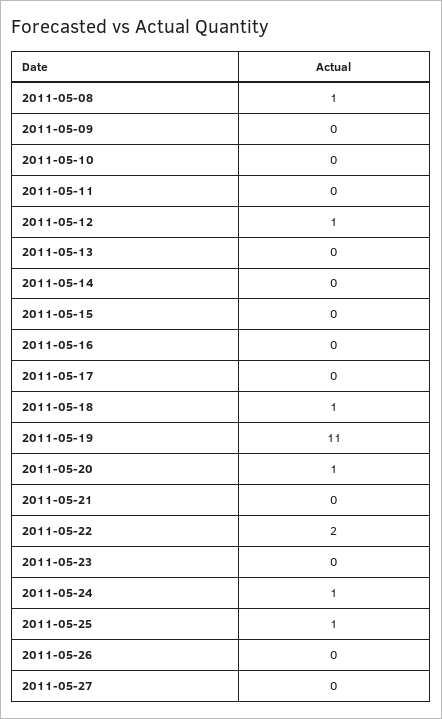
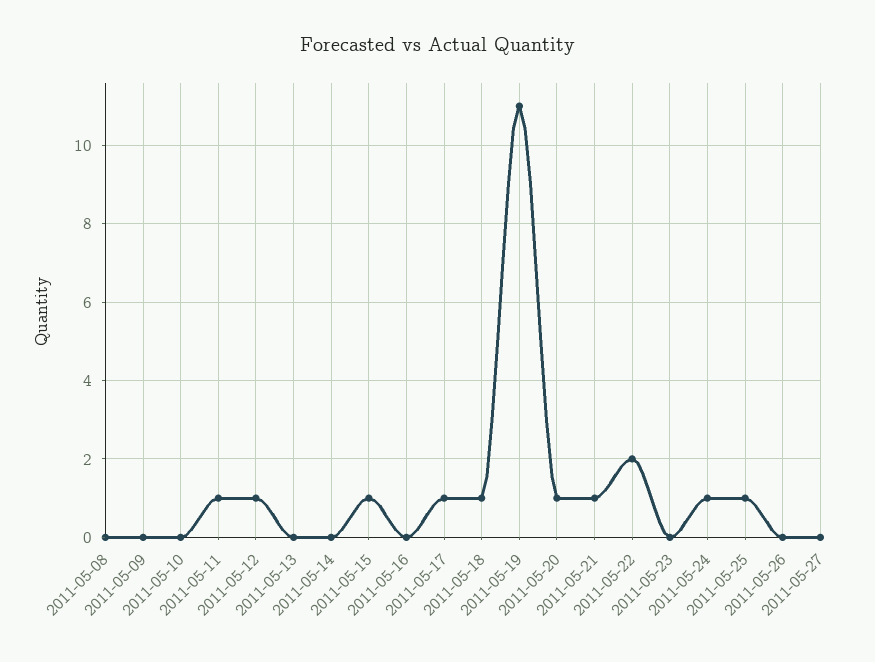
2011-05-08: 1 -> 0
2011-05-11: 0 -> 1
2011-05-15: 0 -> 1
2011-05-17: 0 -> 1
2011-05-21: 0 -> 1

